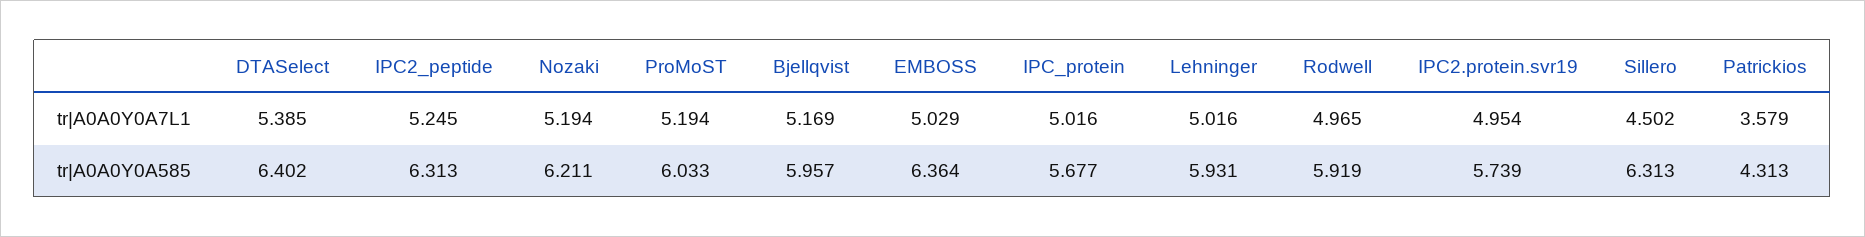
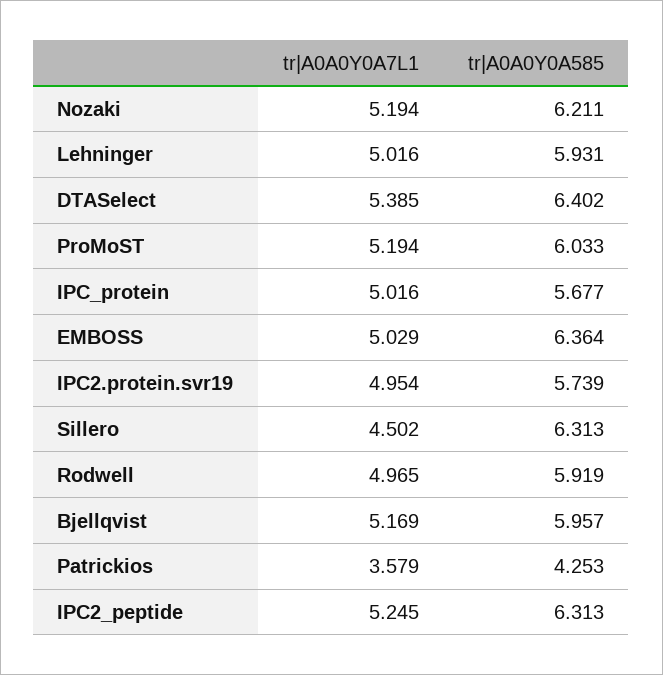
Patrickios, tr|A0A0Y0A585: 4.313 -> 4.253

